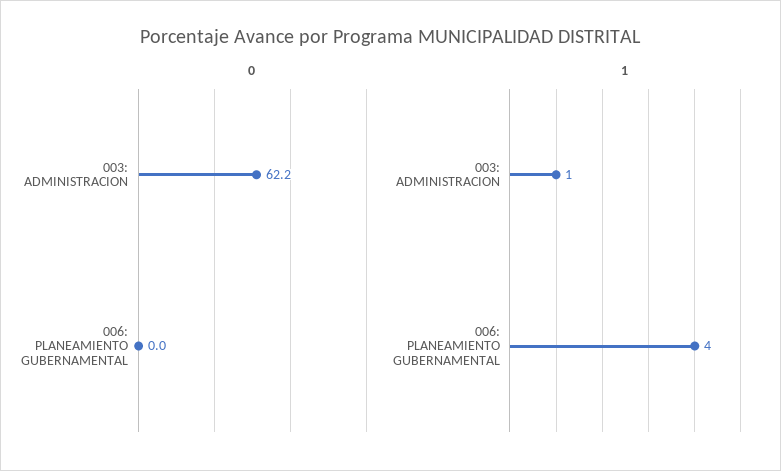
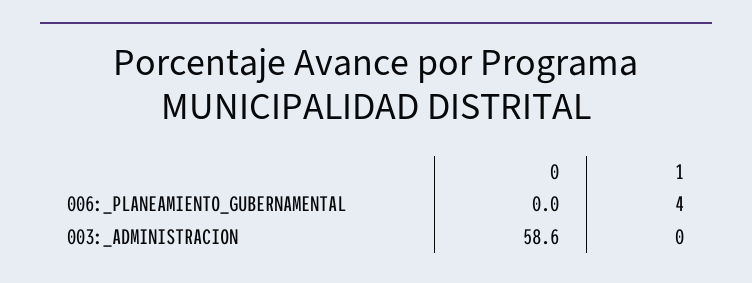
0, 003: ADMINISTRACION: 62.2 -> 58.6
1, 003: ADMINISTRACION: 1 -> 0

